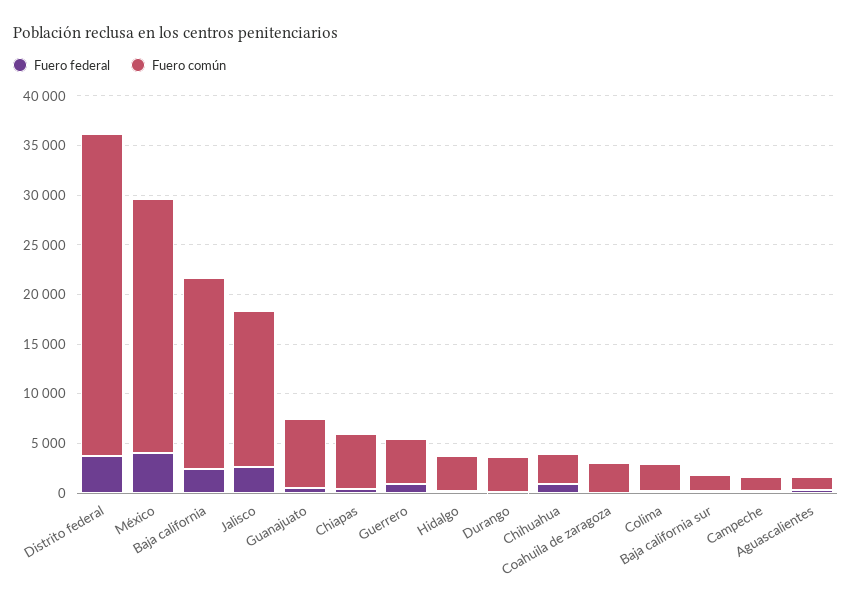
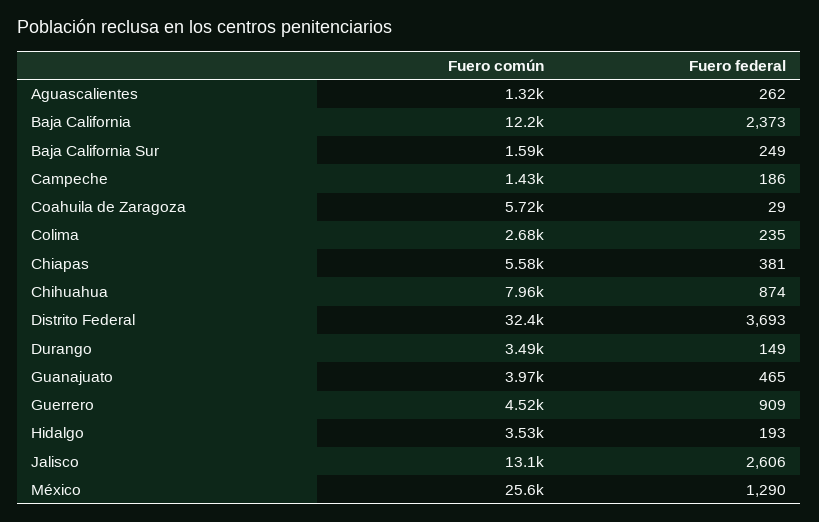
Fuero federal, México: 4000 -> 1290
Fuero común, Baja california: 19000 -> 12200
Fuero común, Jalisco: 16000 -> 13100
Fuero común, Guanajuato: 7000 -> 3970
Fuero común, Chihuahua: 3000 -> 7960
Fuero común, Coahuila de zaragoza: 3000 -> 5720

